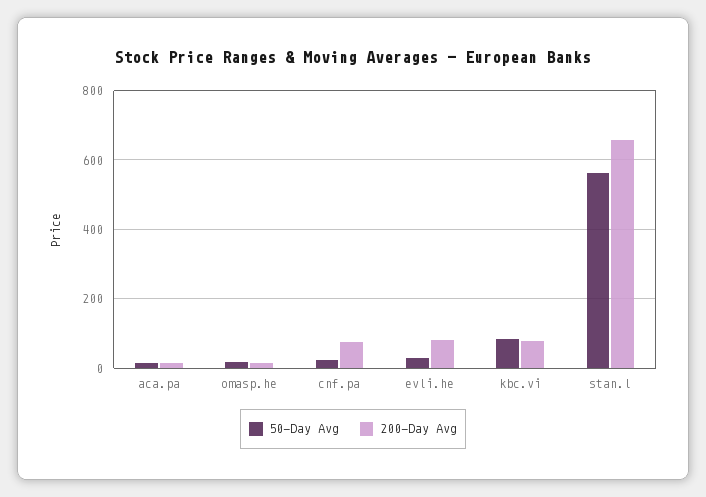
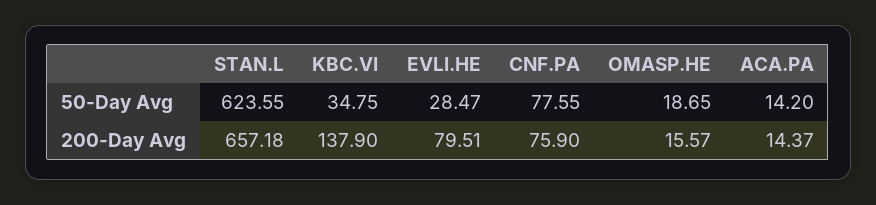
50-Day Avg, cnf.pa: 20 -> 77.55
50-Day Avg, kbc.vi: 80 -> 34.75
200-Day Avg, kbc.vi: 80 -> 137.9
50-Day Avg, stan.l: 560 -> 623.55

